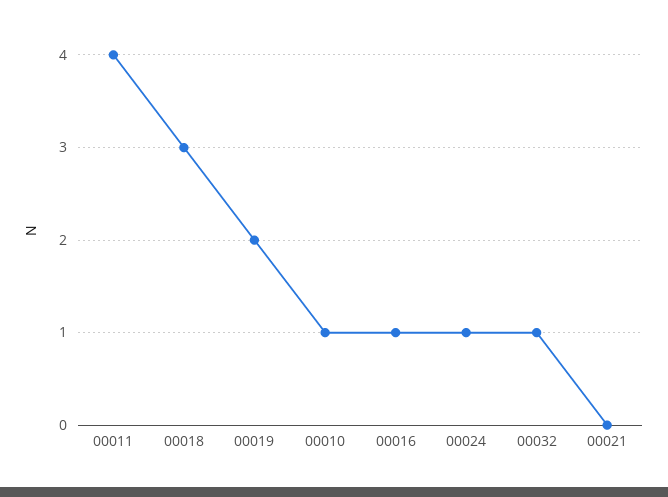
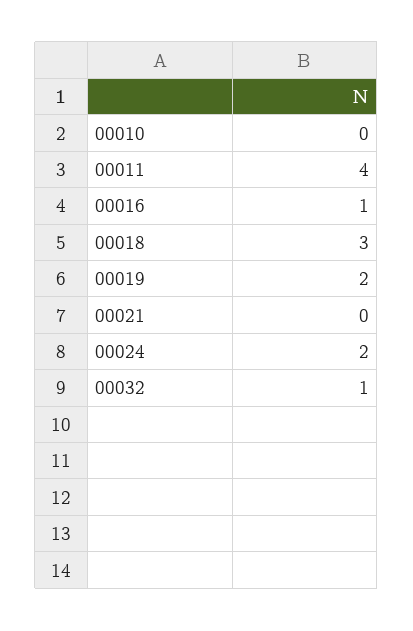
00010: 1 -> 0
00024: 1 -> 2

